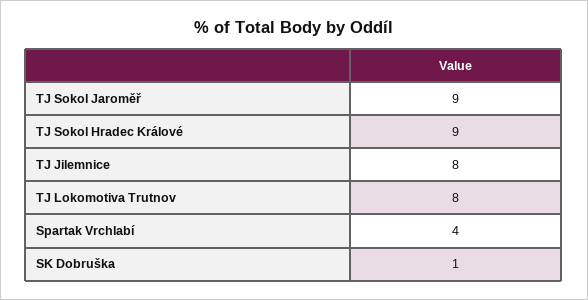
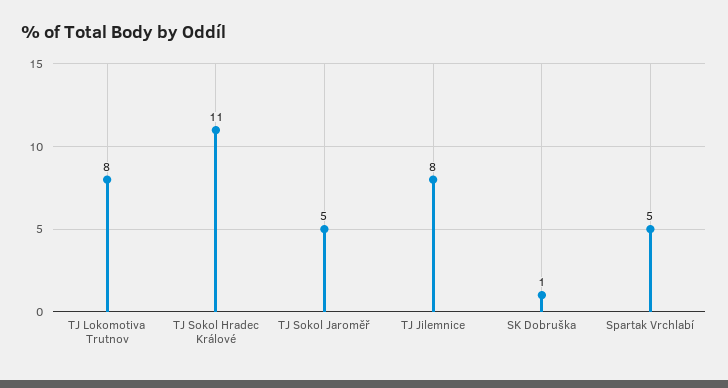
TJ Sokol Jaroměř: 9 -> 5
TJ Sokol Hradec Králové: 9 -> 11
Spartak Vrchlabí: 4 -> 5

